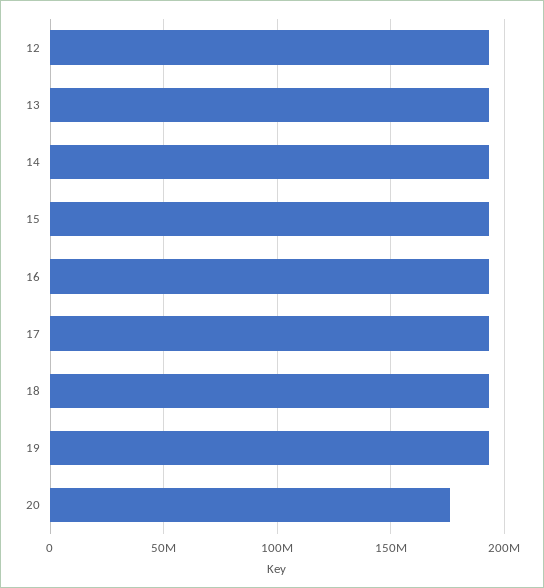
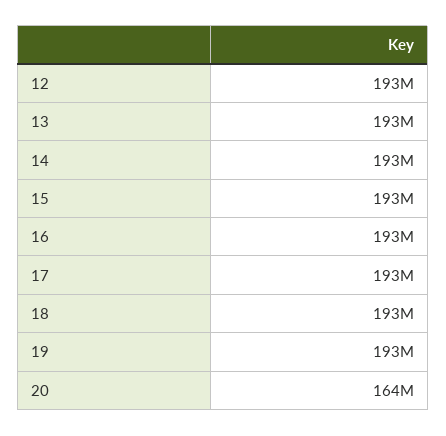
20: 175000000 -> 164000000

